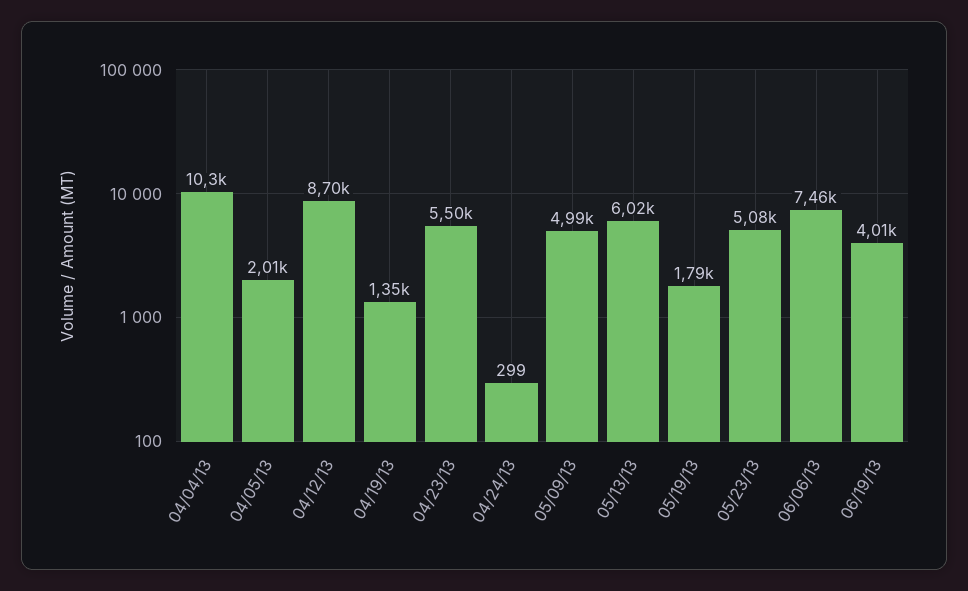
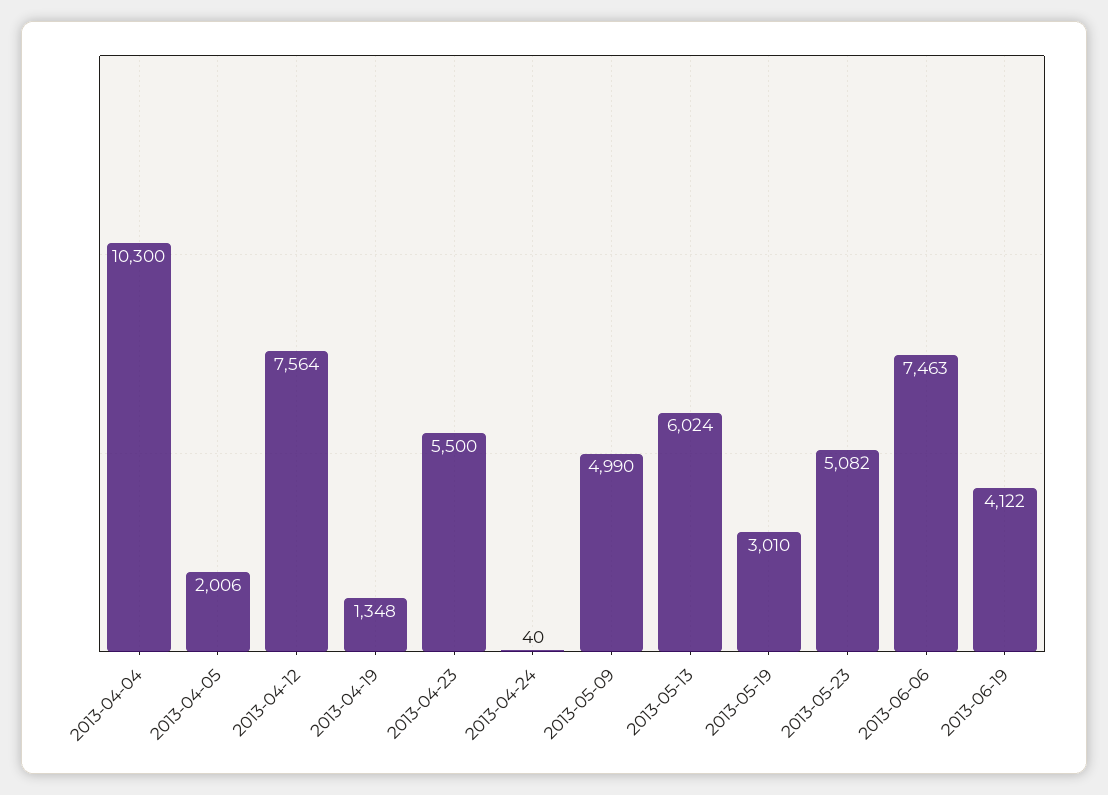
04/12/13: 8700 -> 7564
04/24/13: 299 -> 40
05/19/13: 1790 -> 3010
06/19/13: 4010 -> 4122

